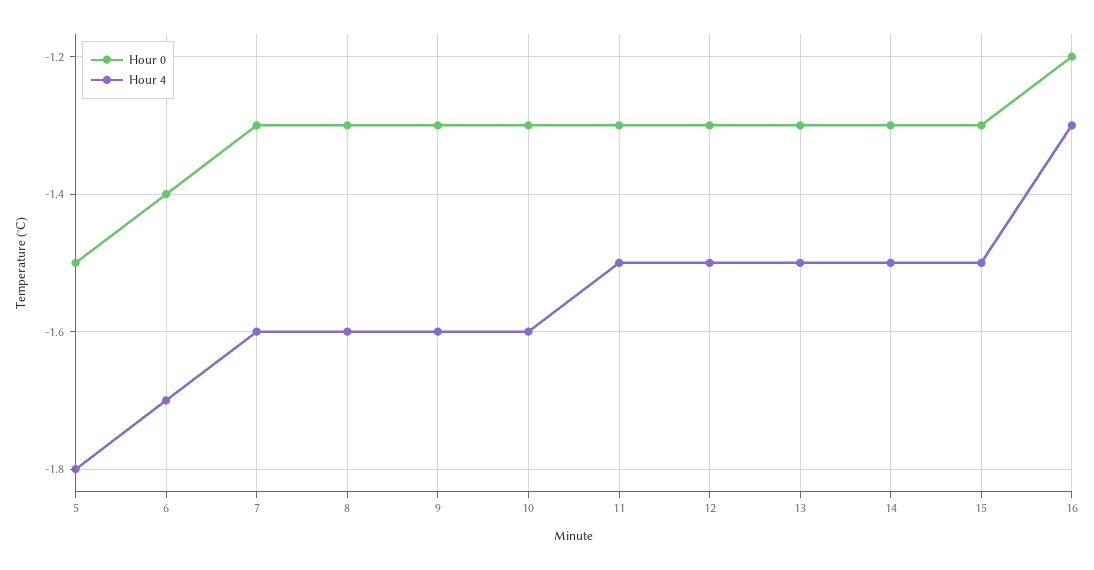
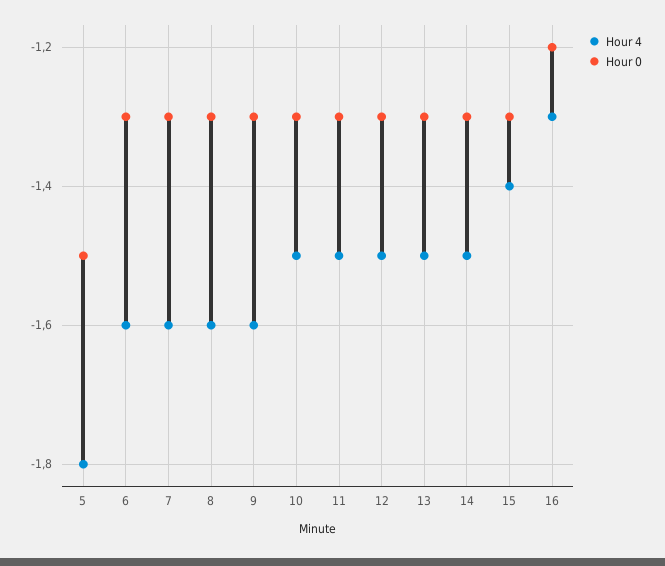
Hour 0, 6: -1.4 -> -1.3
Hour 4, 6: -1.7 -> -1.6
Hour 4, 10: -1.6 -> -1.5
Hour 4, 15: -1.5 -> -1.4

